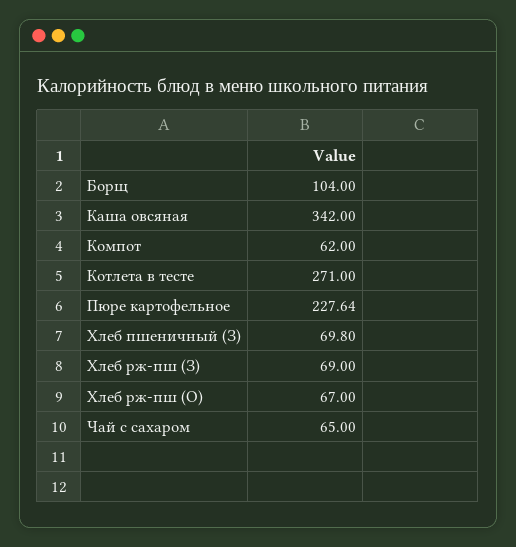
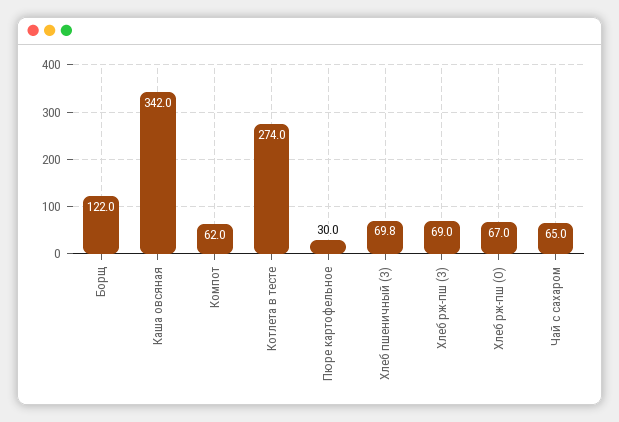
Борщ: 104 -> 122
Котлета в тесте: 271 -> 274
Пюре картофельное: 227.64 -> 30

